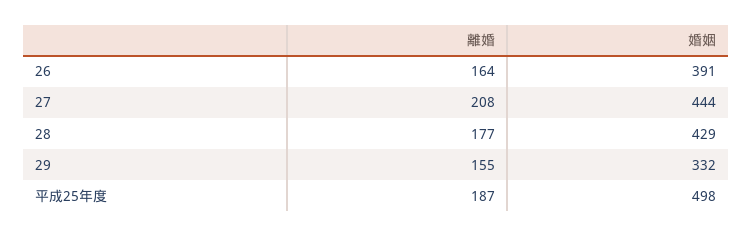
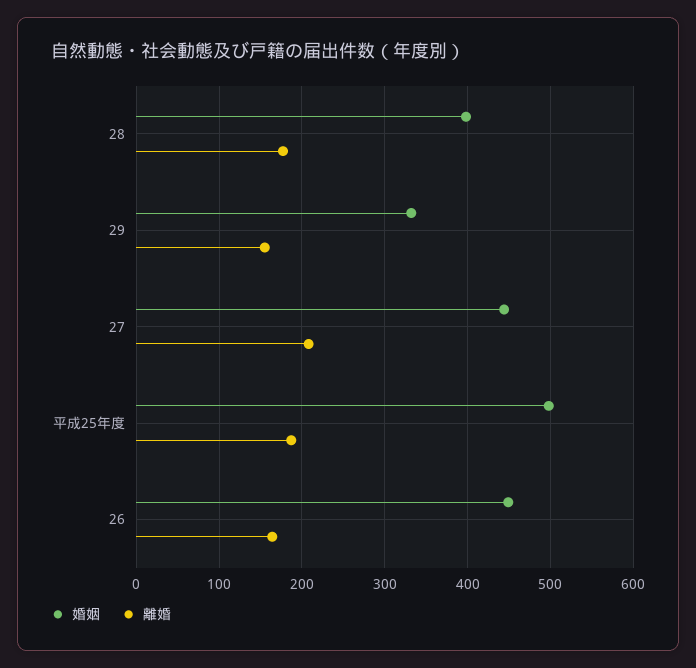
婚姻, 26: 391 -> 450
婚姻, 28: 429 -> 400

